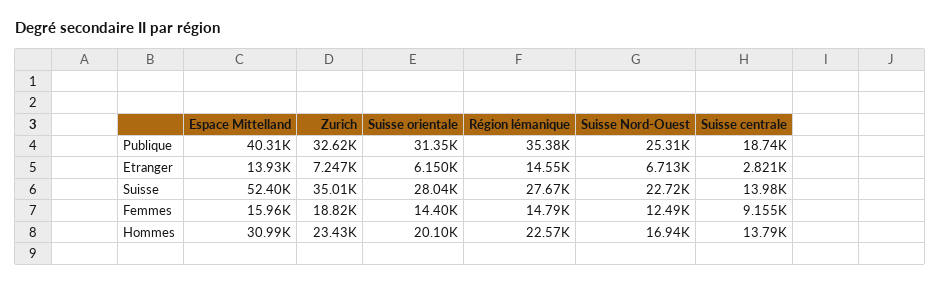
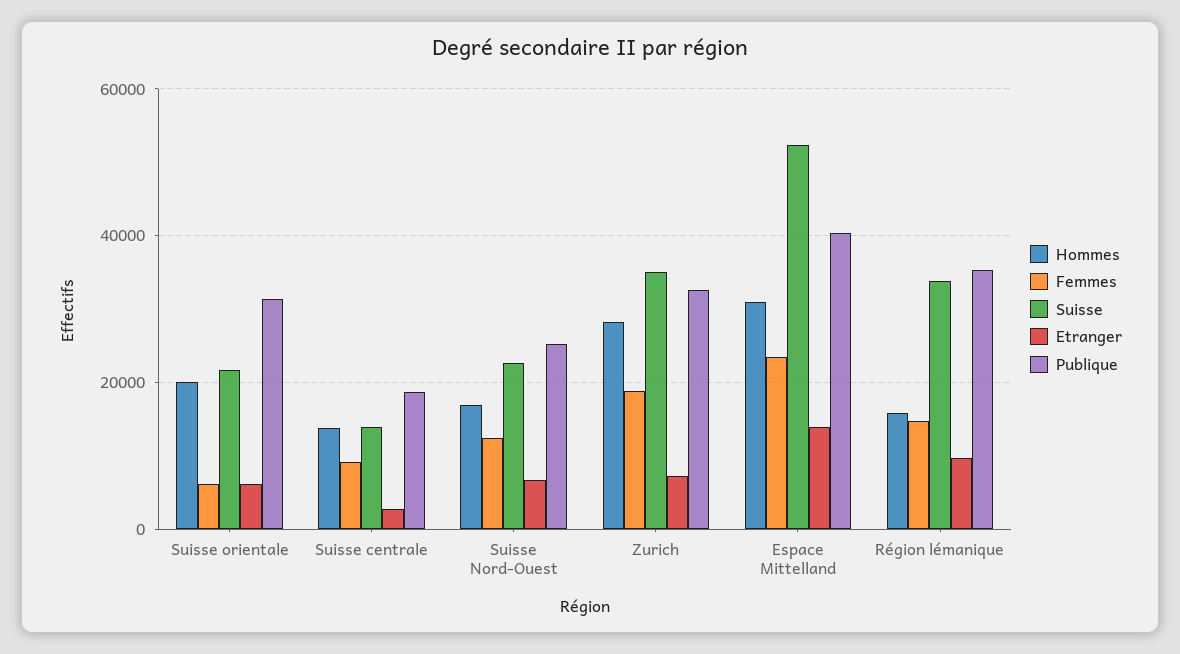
Etranger, Région lémanique: 14550 -> 10000
Suisse, Suisse orientale: 28040 -> 22000
Suisse, Région lémanique: 27670 -> 34000
Femmes, Espace Mittelland: 15960 -> 24000
Femmes, Suisse orientale: 14400 -> 6000
Hommes, Zurich: 23430 -> 28000
Hommes, Région lémanique: 22570 -> 16000

